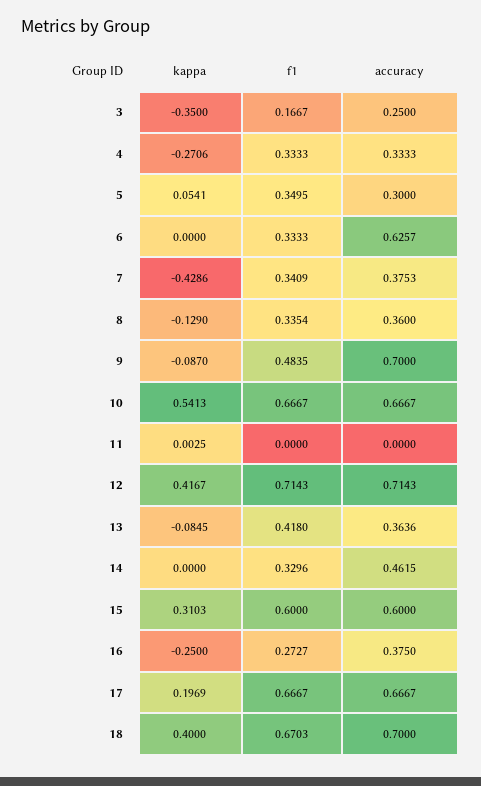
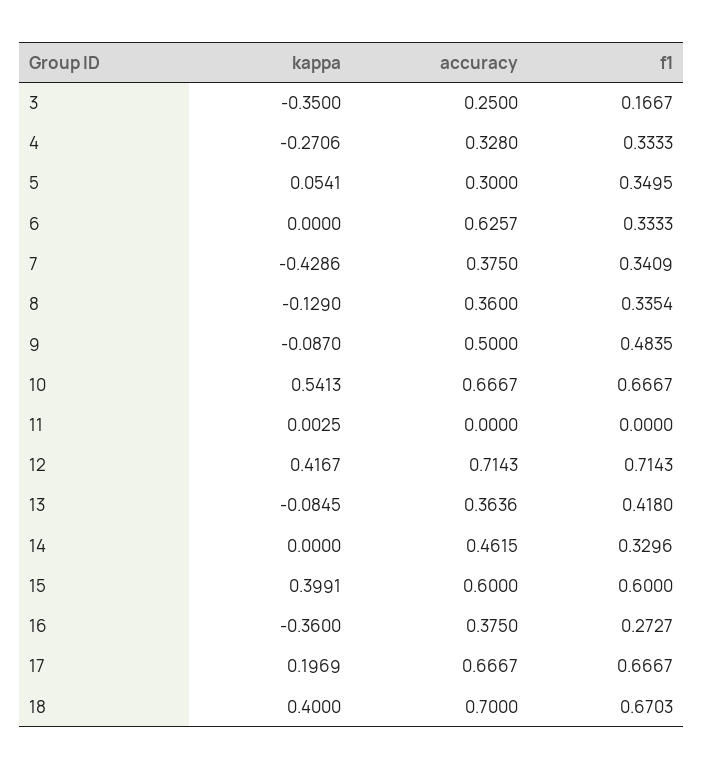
accuracy, 4: 0.3333 -> 0.328
accuracy, 7: 0.3753 -> 0.375
accuracy, 9: 0.7 -> 0.5
kappa, 15: 0.3103 -> 0.3991
kappa, 16: -0.25 -> -0.36

